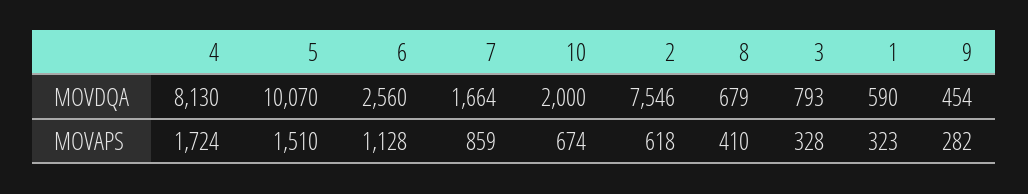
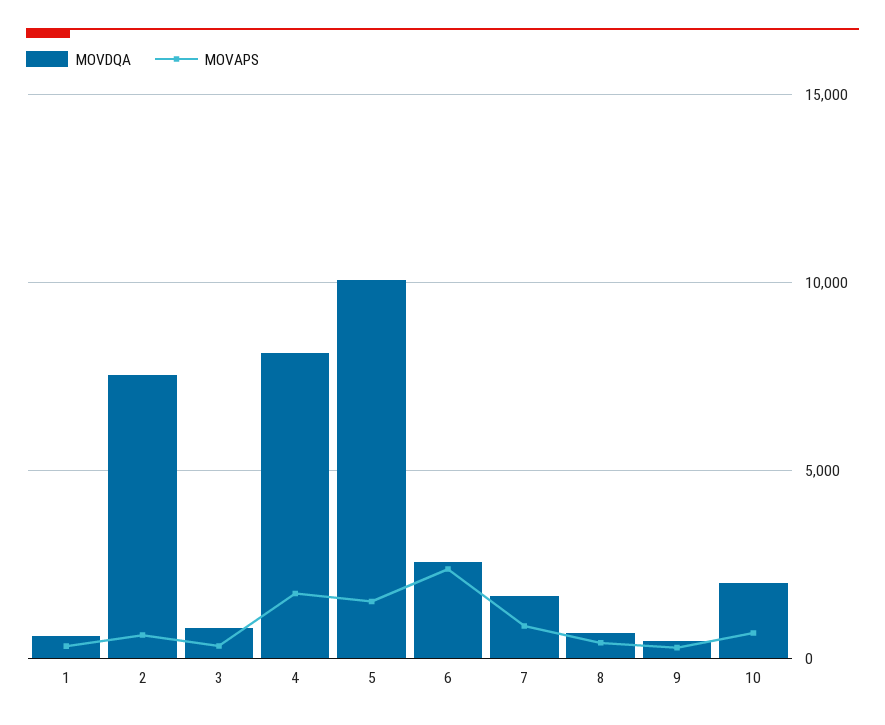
MOVAPS, 6: 1128 -> 2500

